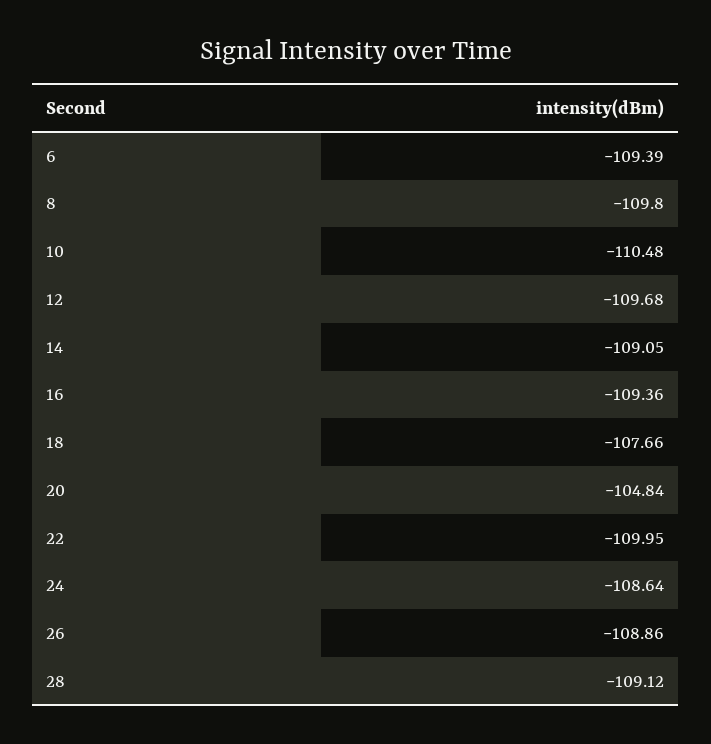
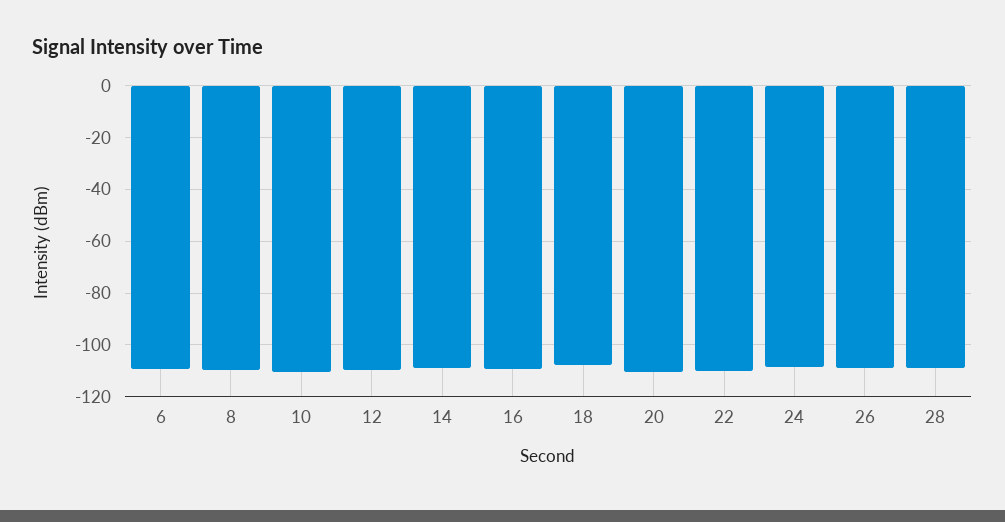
20: -104.84 -> -110

